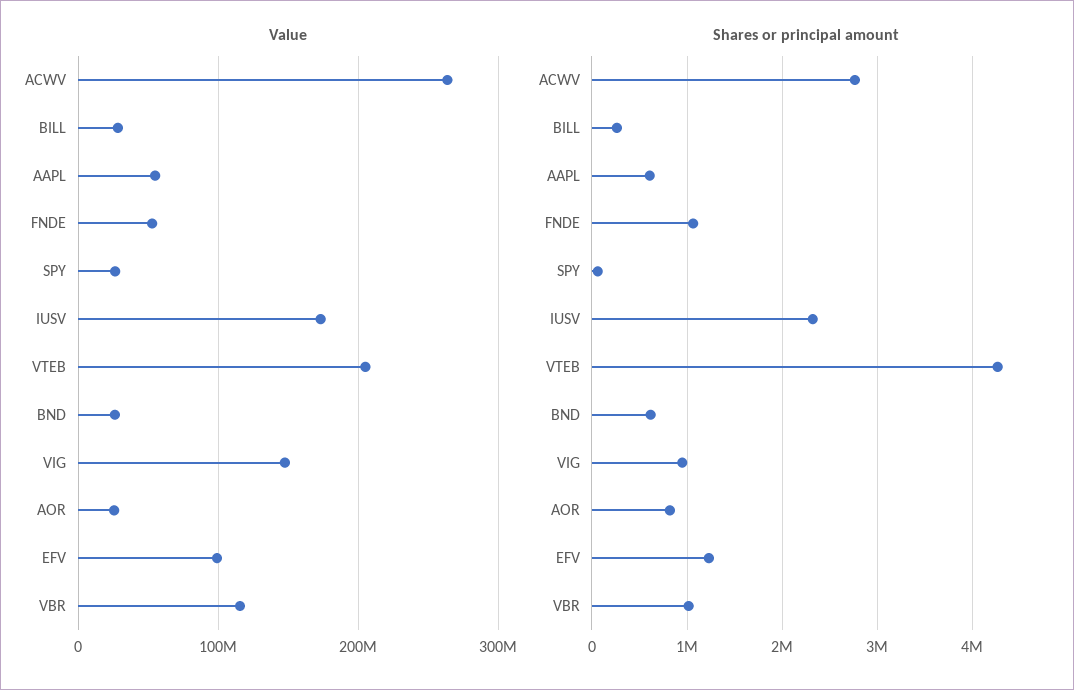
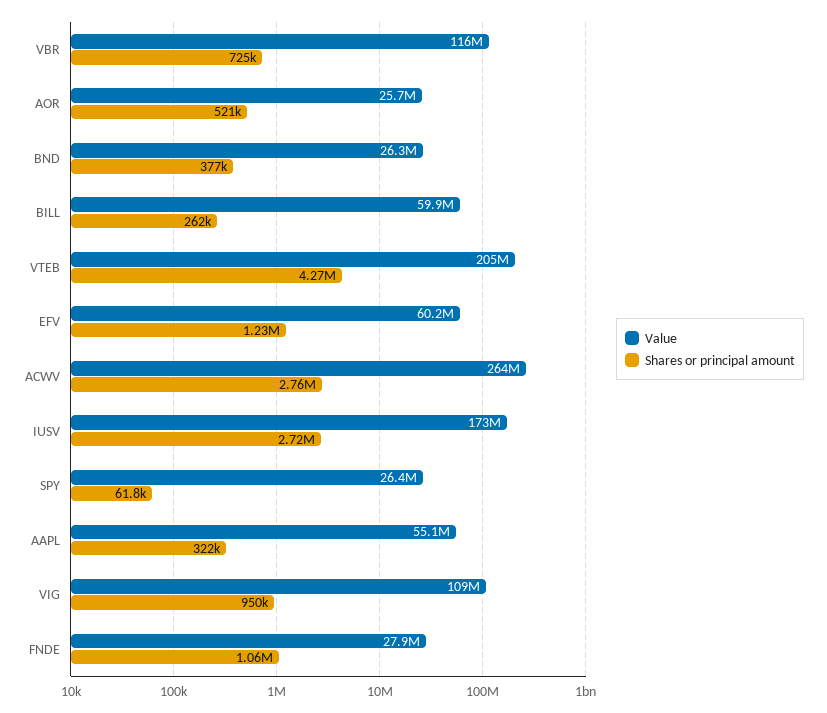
Value, BILL: 30000000 -> 59900000
Value, FNDE: 50000000 -> 27900000
Value, VIG: 150000000 -> 109000000
Value, EFV: 100000000 -> 60200000
Shares or principal amount, AAPL: 600000 -> 322000
Shares or principal amount, IUSV: 2300000 -> 2720000
Shares or principal amount, BND: 600000 -> 377000
Shares or principal amount, AOR: 800000 -> 521000
Shares or principal amount, VBR: 1000000 -> 725000

